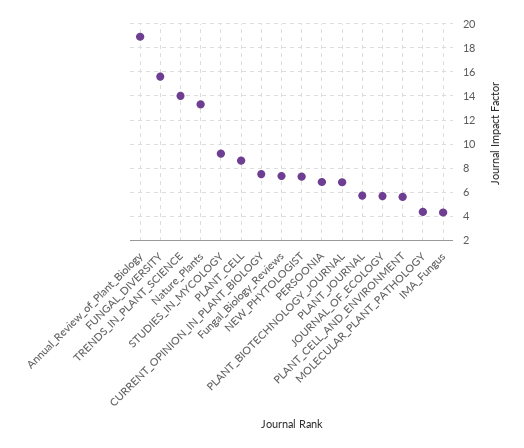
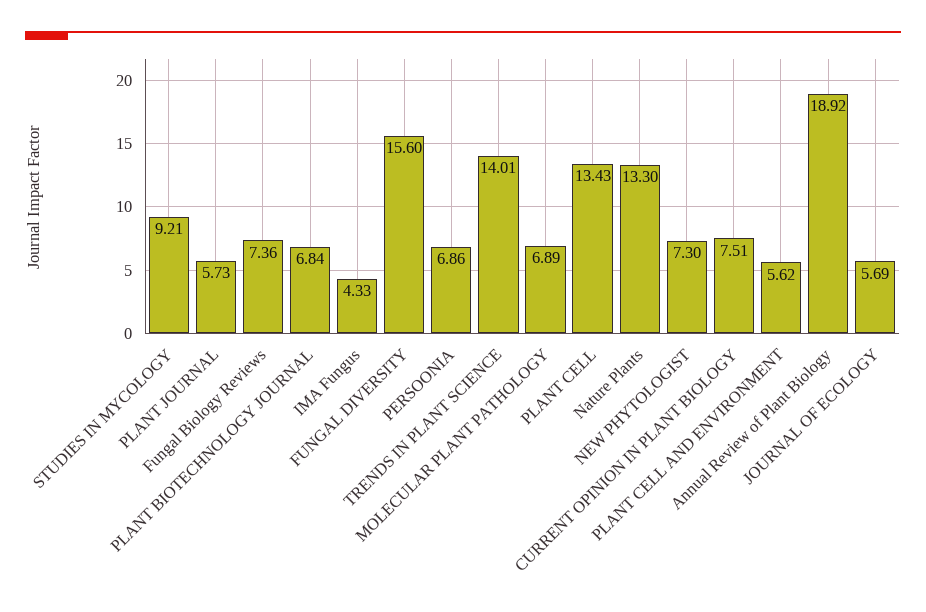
PLANT_CELL: 8.5 -> 13.43
MOLECULAR_PLANT_PATHOLOGY: 4.5 -> 6.89

